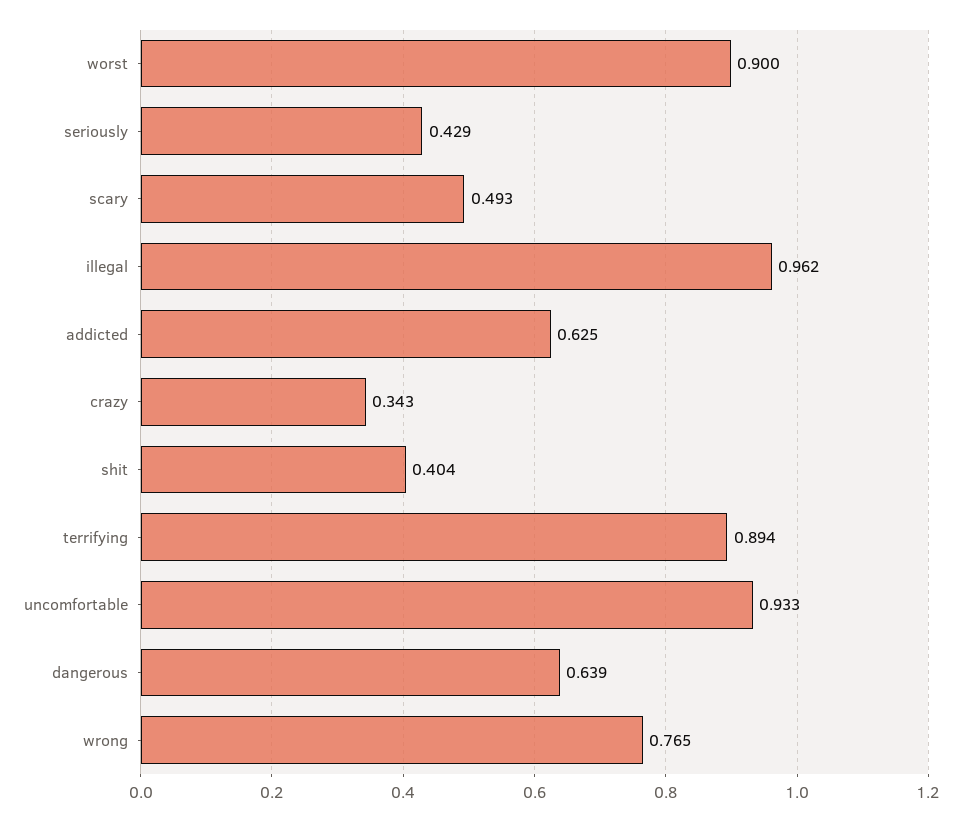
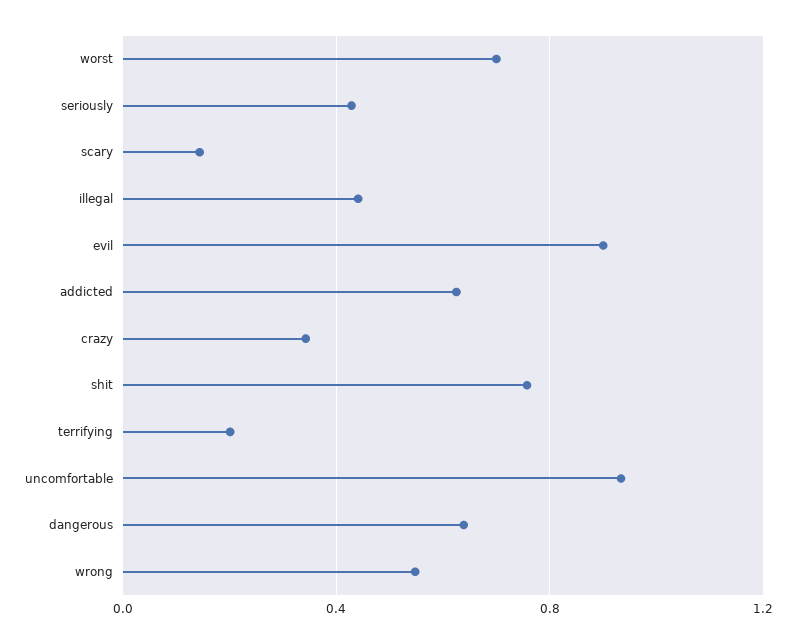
worst: 0.9 -> 0.7
scary: 0.493 -> 0.15
illegal: 0.962 -> 0.45
shit: 0.404 -> 0.75
terrifying: 0.894 -> 0.2
wrong: 0.765 -> 0.55
evil: none -> 0.9

